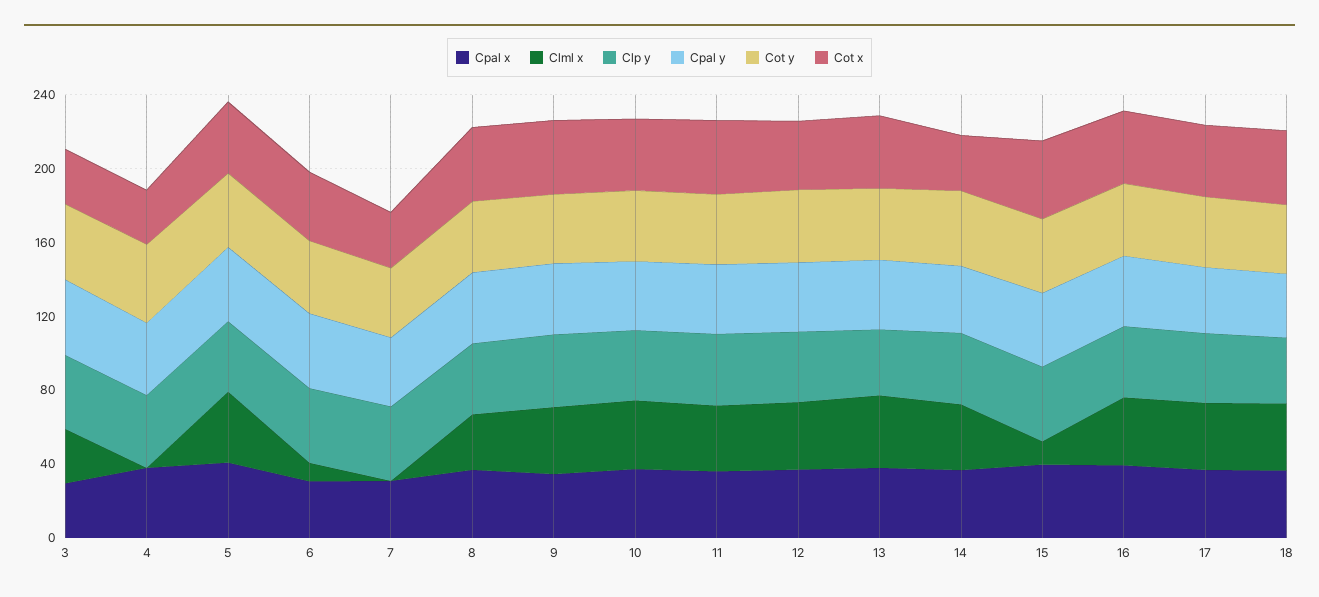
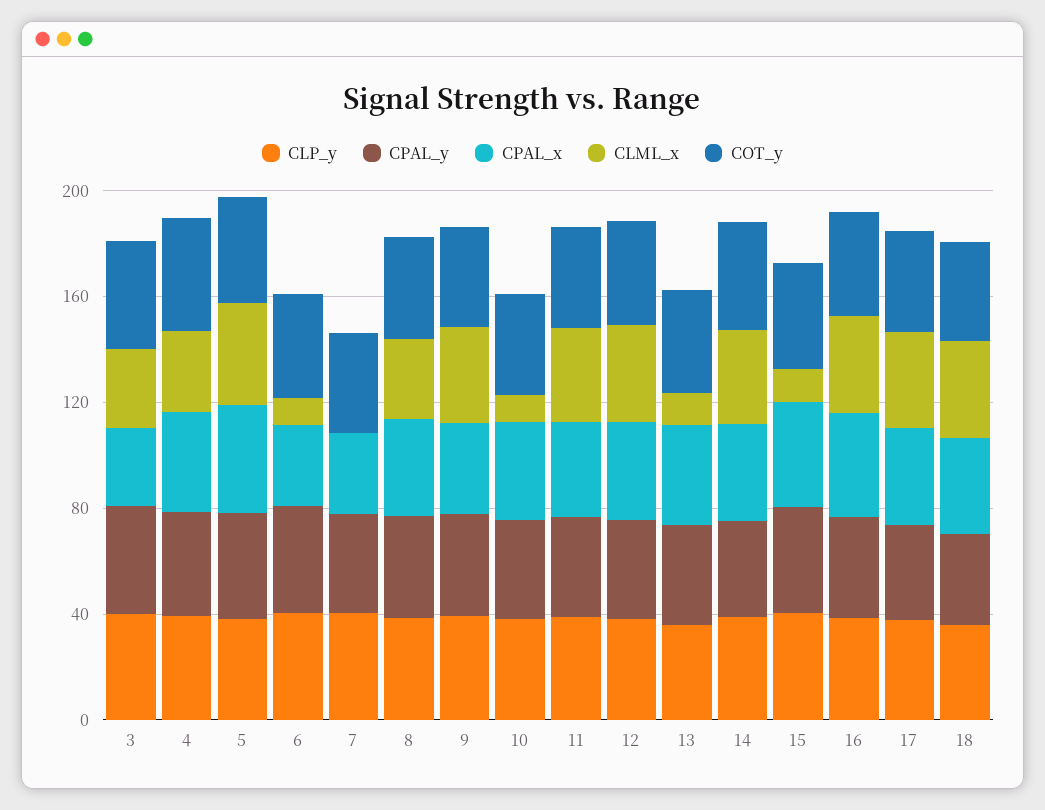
Cot x, 3: 30 -> none
Clml x, 4: 0 -> 30
Cot x, 4: 30 -> none
Cot x, 5: 40 -> none
Cot x, 6: 40 -> none
Cot x, 7: 30 -> none
Cot x, 8: 40 -> none
Cot x, 9: 40 -> none
Clml x, 10: 40 -> 10
Cot x, 10: 40 -> none
Cot x, 11: 40 -> none
Cot x, 12: 40 -> none
Clml x, 13: 40 -> 10
Cot x, 13: 40 -> none
Cot x, 14: 30 -> none
Cot x, 15: 40 -> none
Cot x, 16: 40 -> none
Cot x, 17: 40 -> none
Cot x, 18: 40 -> none

